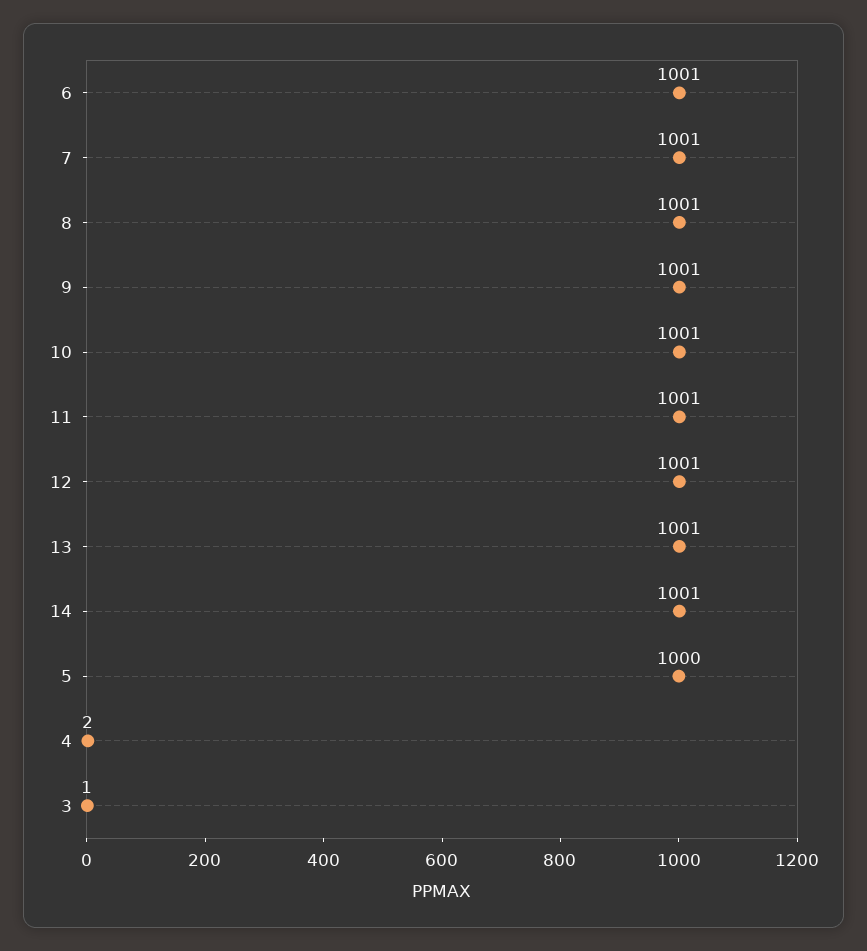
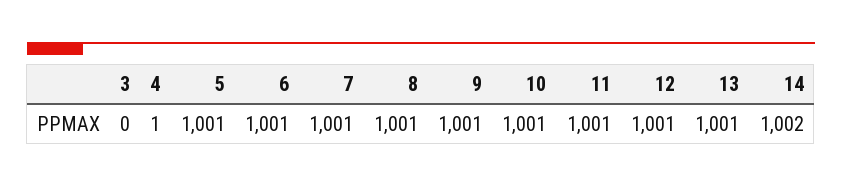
14: 1001 -> 1002
5: 1000 -> 1001
4: 2 -> 1
3: 1 -> 0

